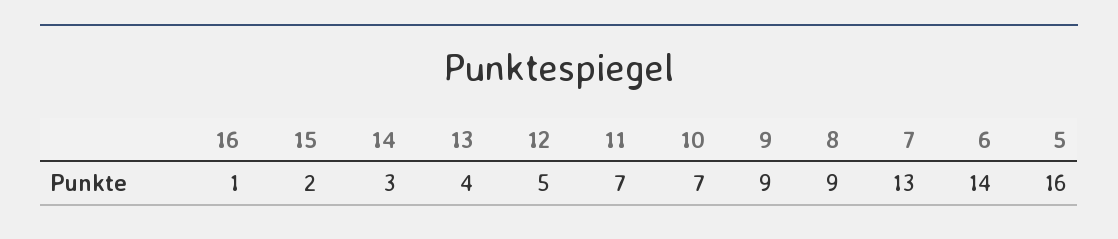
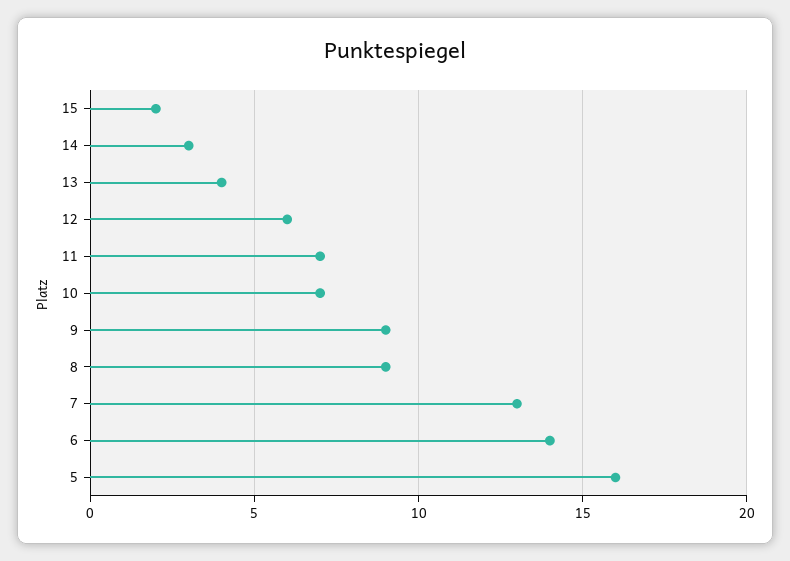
16: 1 -> none
12: 5 -> 6

